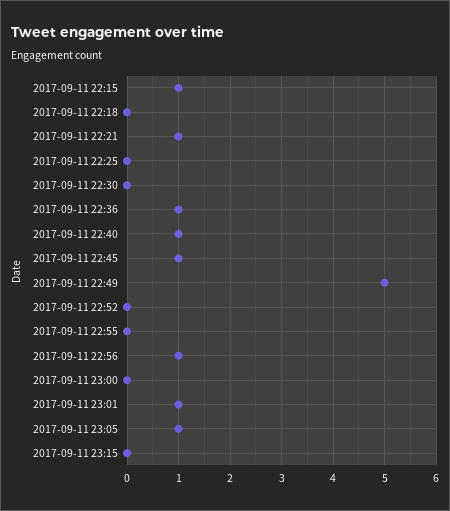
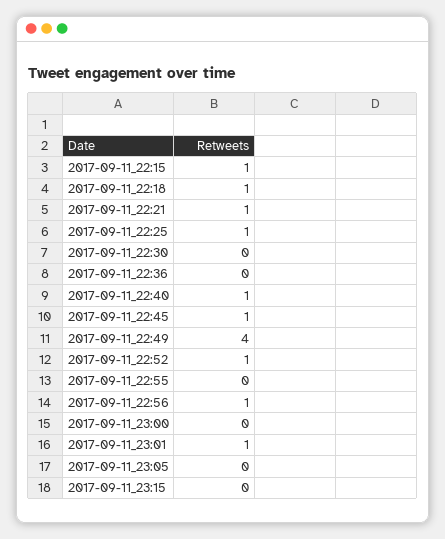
2017-09-11 22:18: 0 -> 1
2017-09-11 22:25: 0 -> 1
2017-09-11 22:36: 1 -> 0
2017-09-11 22:49: 5 -> 4
2017-09-11 22:52: 0 -> 1
2017-09-11 23:05: 1 -> 0

